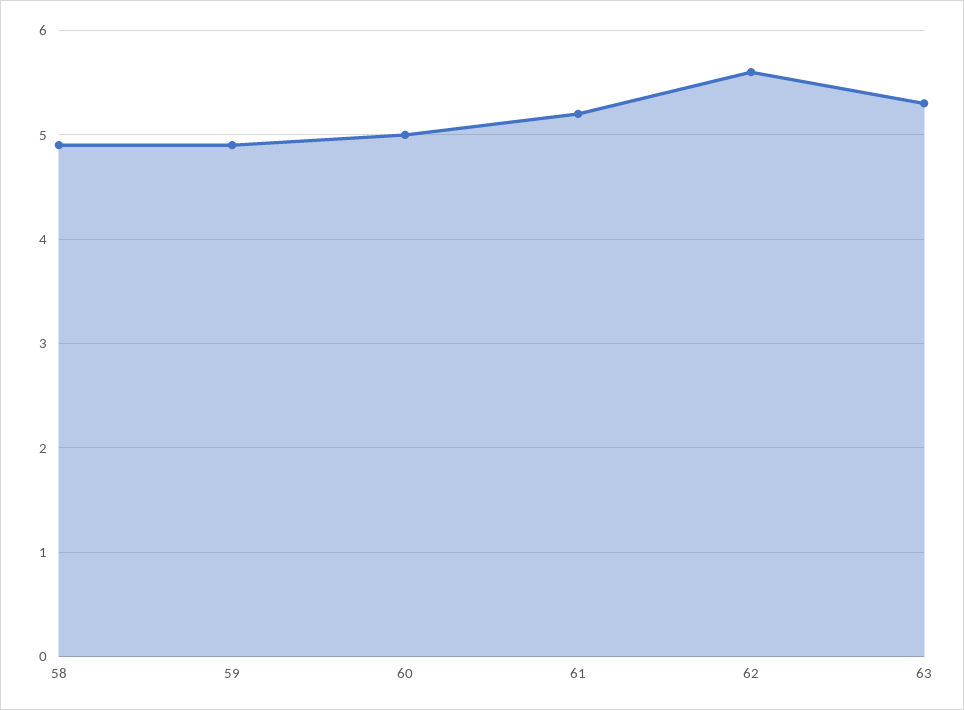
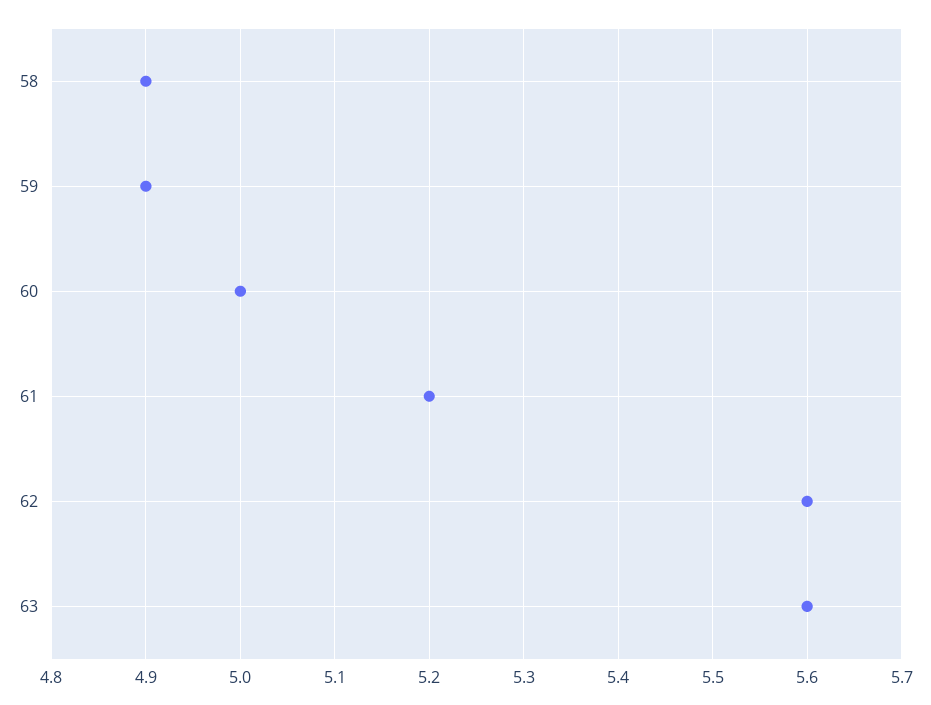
63: 5.3 -> 5.6

